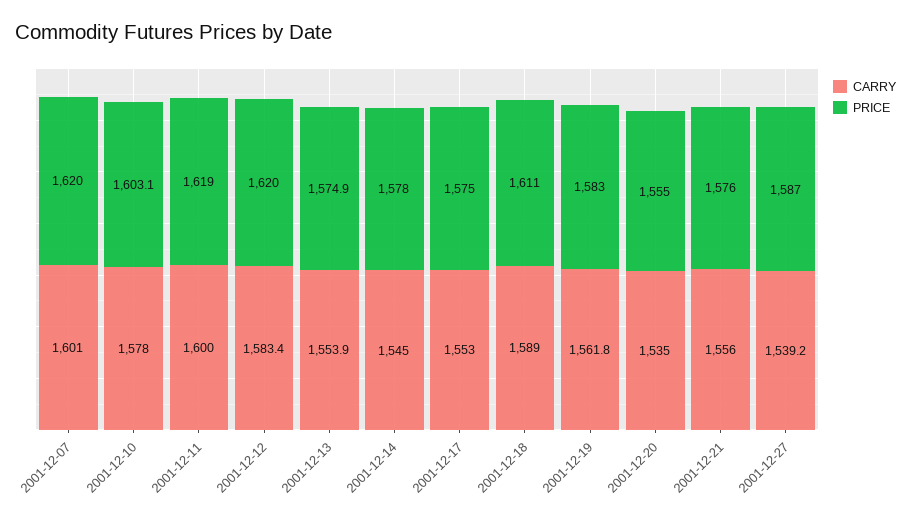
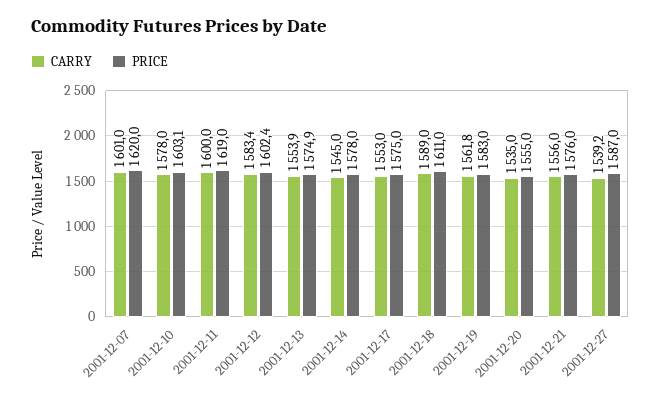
PRICE, 2001-12-12: 1620 -> 1602.4

